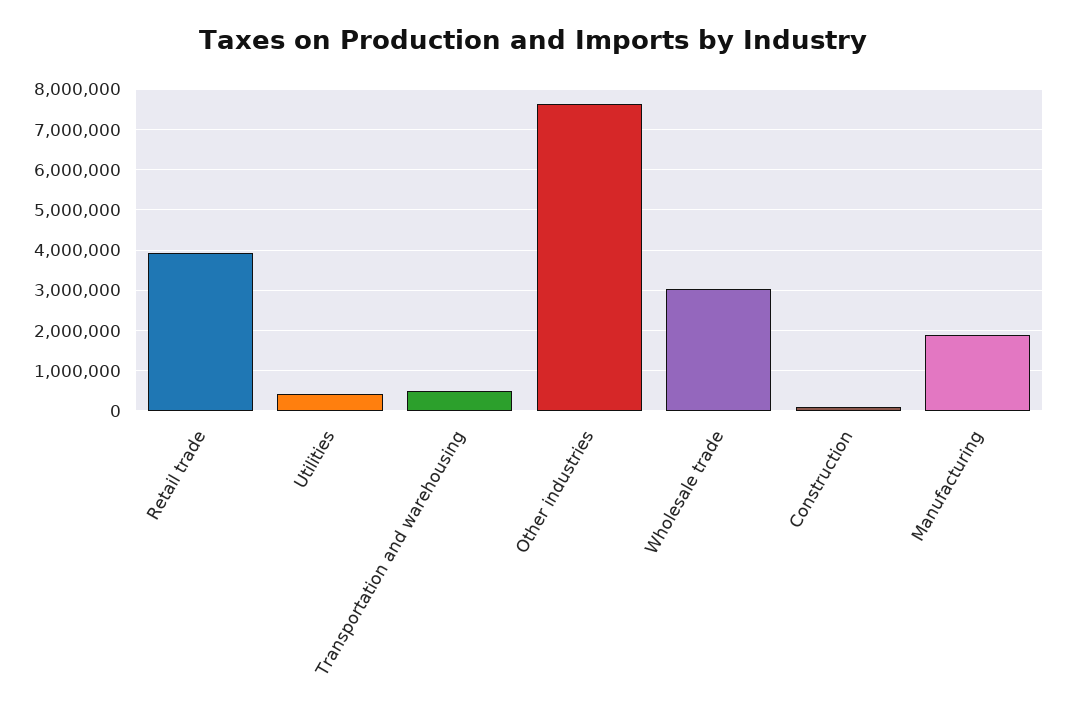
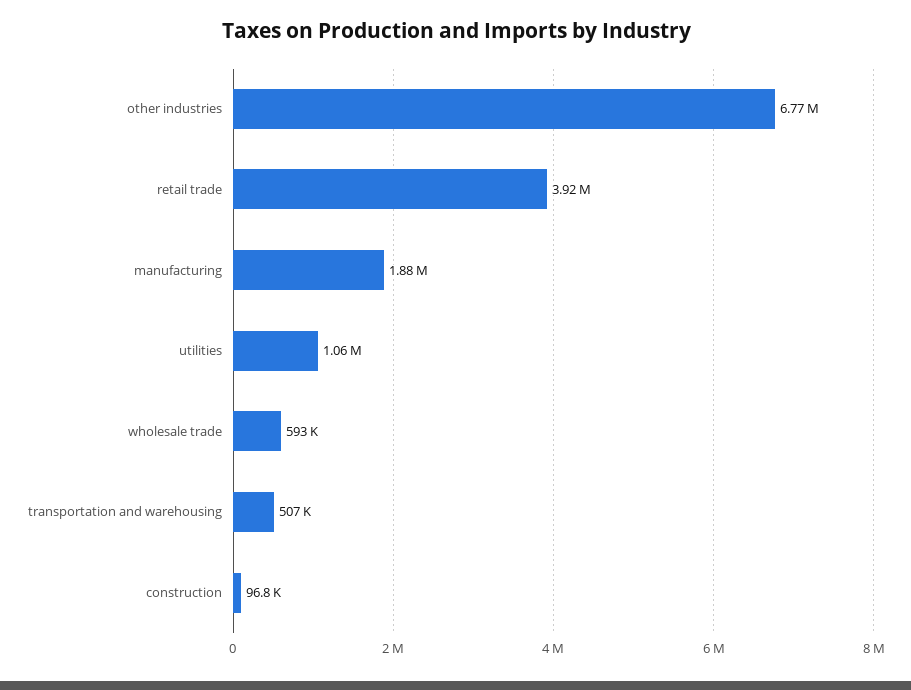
Utilities: 400000 -> 1060000
Other industries: 7600000 -> 6770000
Wholesale trade: 3000000 -> 593000

